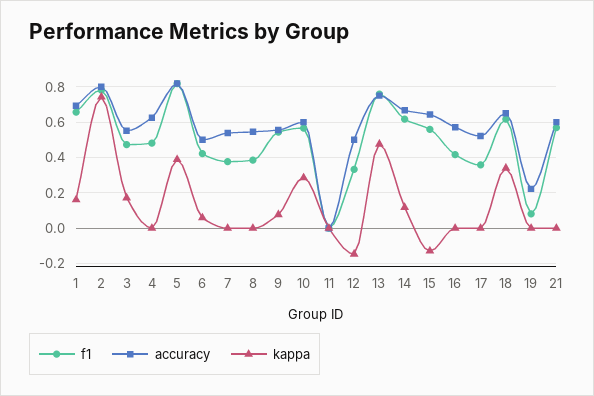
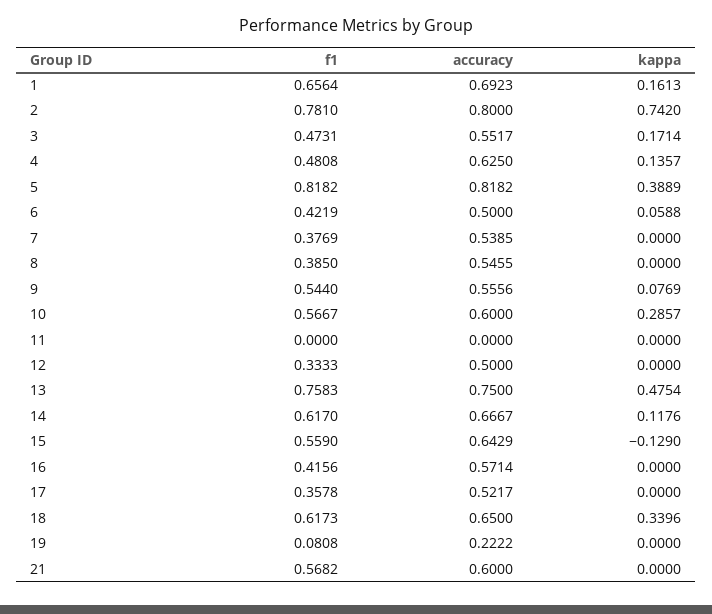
kappa, 4: 0 -> 0.1357
kappa, 12: -0.15 -> 0

